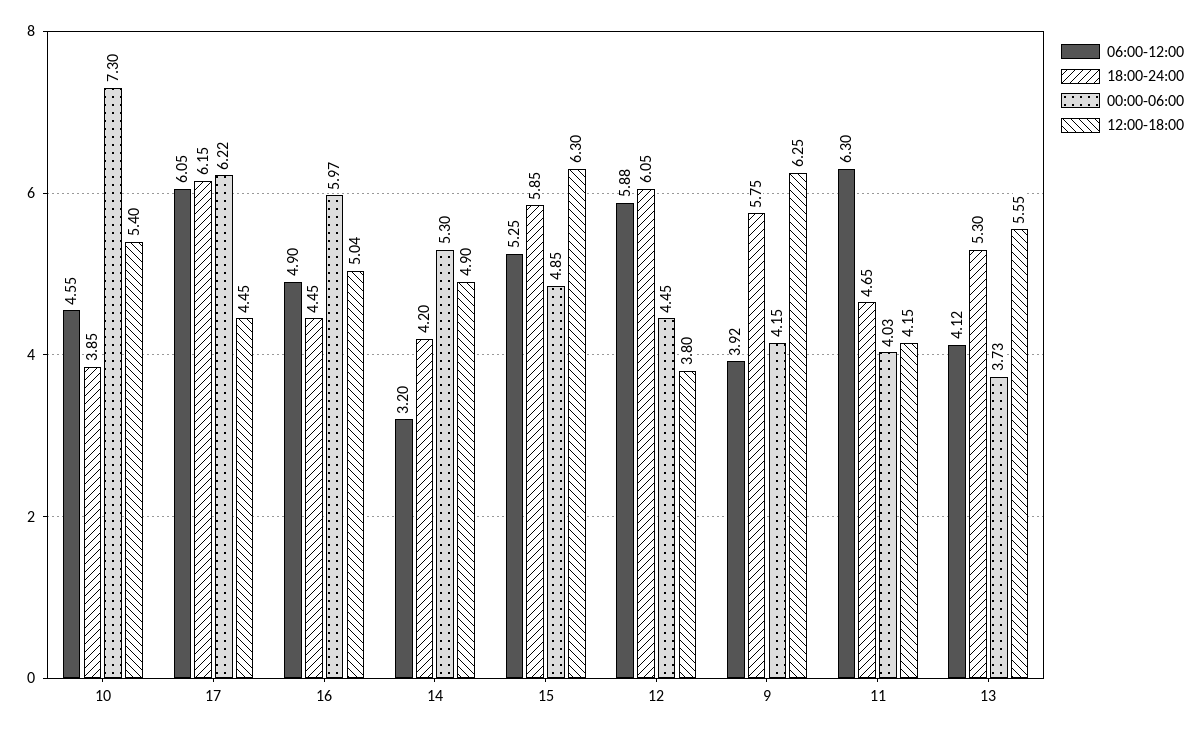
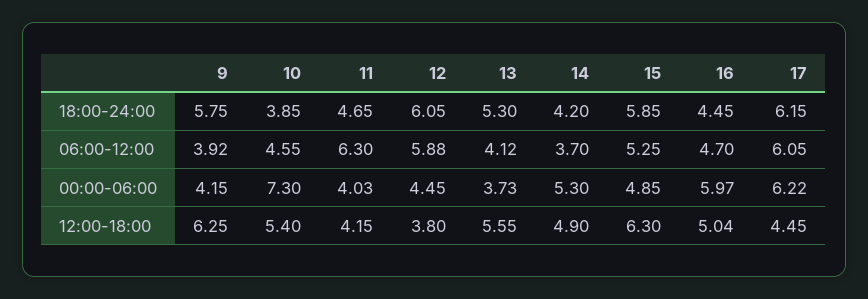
06:00-12:00, 16: 4.9 -> 4.7
06:00-12:00, 14: 3.2 -> 3.7

